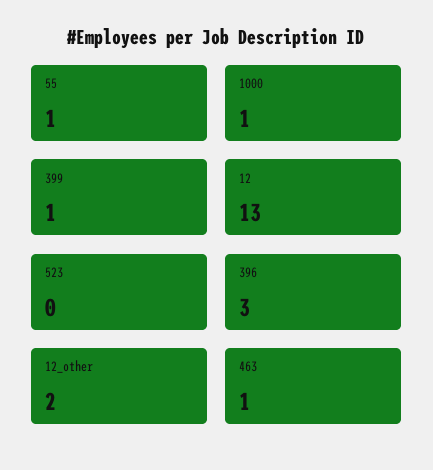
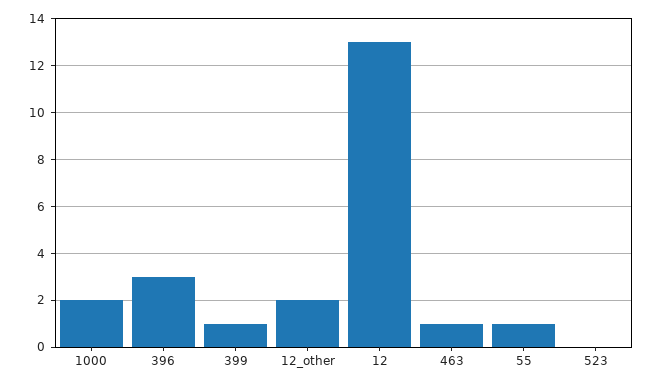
1000: 1 -> 2

